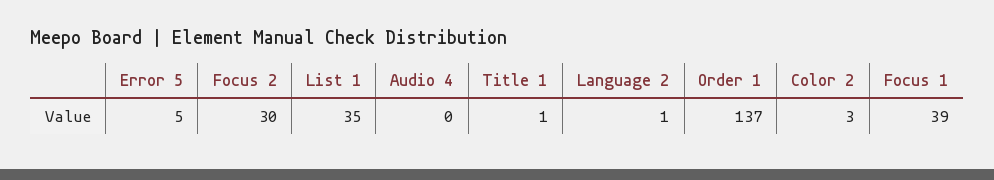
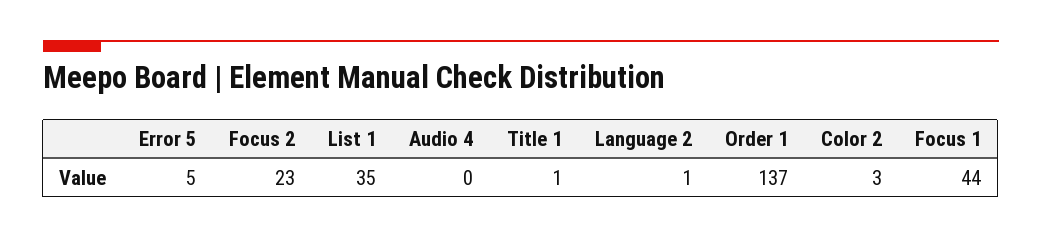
Focus 2: 30 -> 23
Focus 1: 39 -> 44

